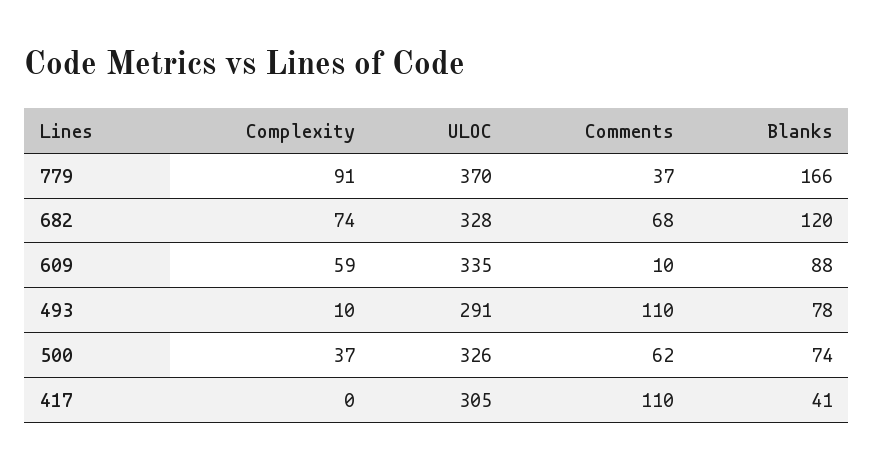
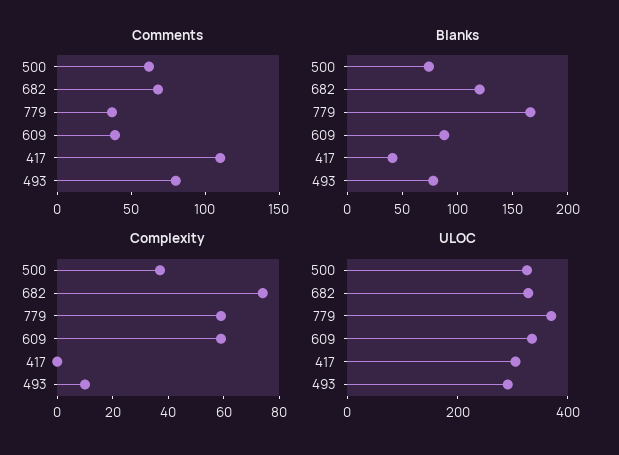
Complexity, 779: 91 -> 60
Comments, 609: 10 -> 40
Comments, 493: 110 -> 80

